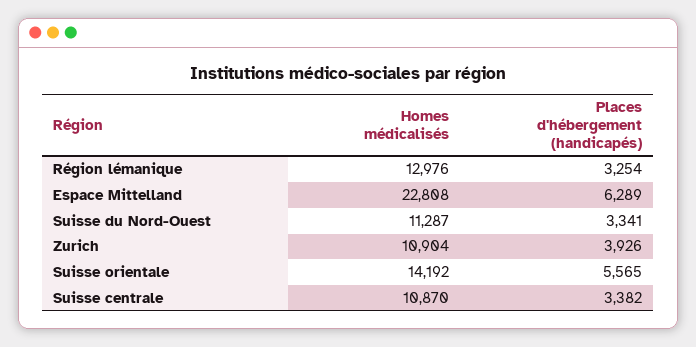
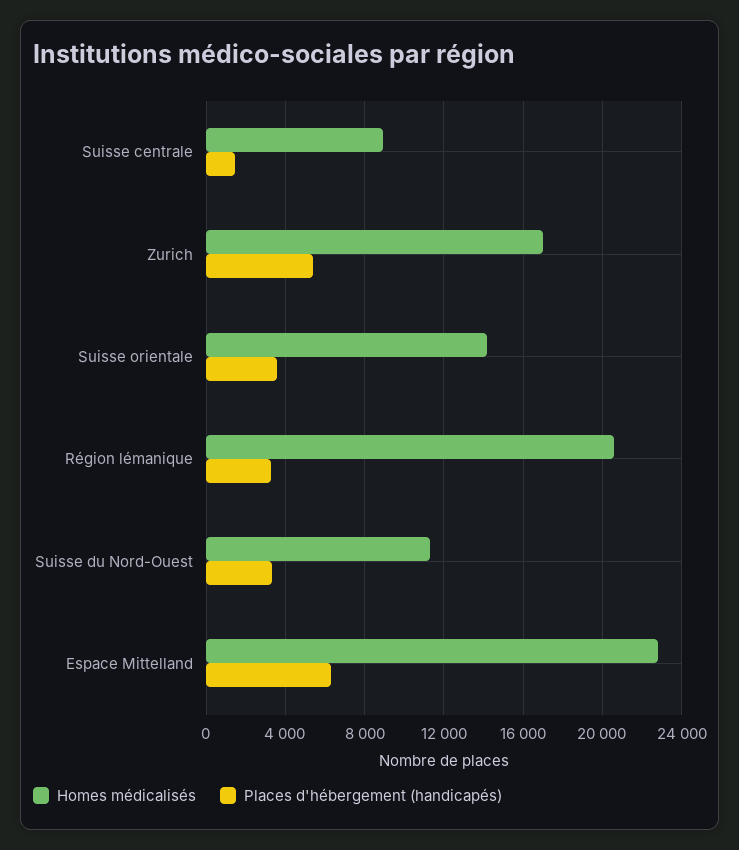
Homes médicalisés, Région lémanique: 12976 -> 20500
Homes médicalisés, Zurich: 10904 -> 17000
Places d'hébergement (handicapés), Zurich: 3926 -> 5500
Places d'hébergement (handicapés), Suisse orientale: 5565 -> 3500
Homes médicalisés, Suisse centrale: 10870 -> 9000
Places d'hébergement (handicapés), Suisse centrale: 3382 -> 1500

